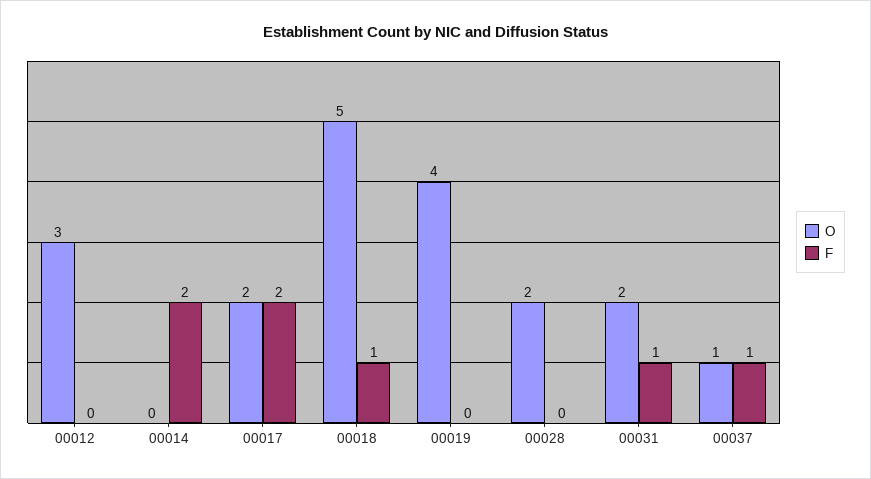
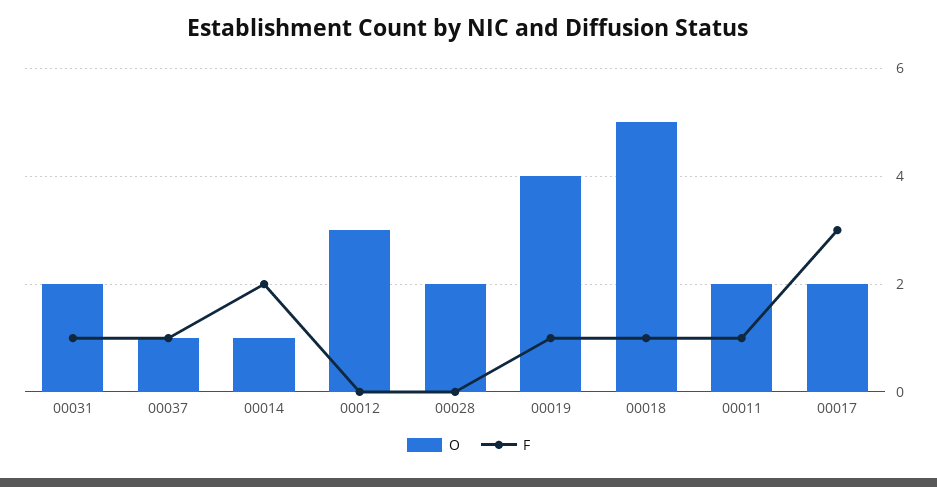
O, 00014: 0 -> 1
F, 00017: 2 -> 3
F, 00019: 0 -> 1
O, 00011: none -> 2
F, 00011: none -> 1

